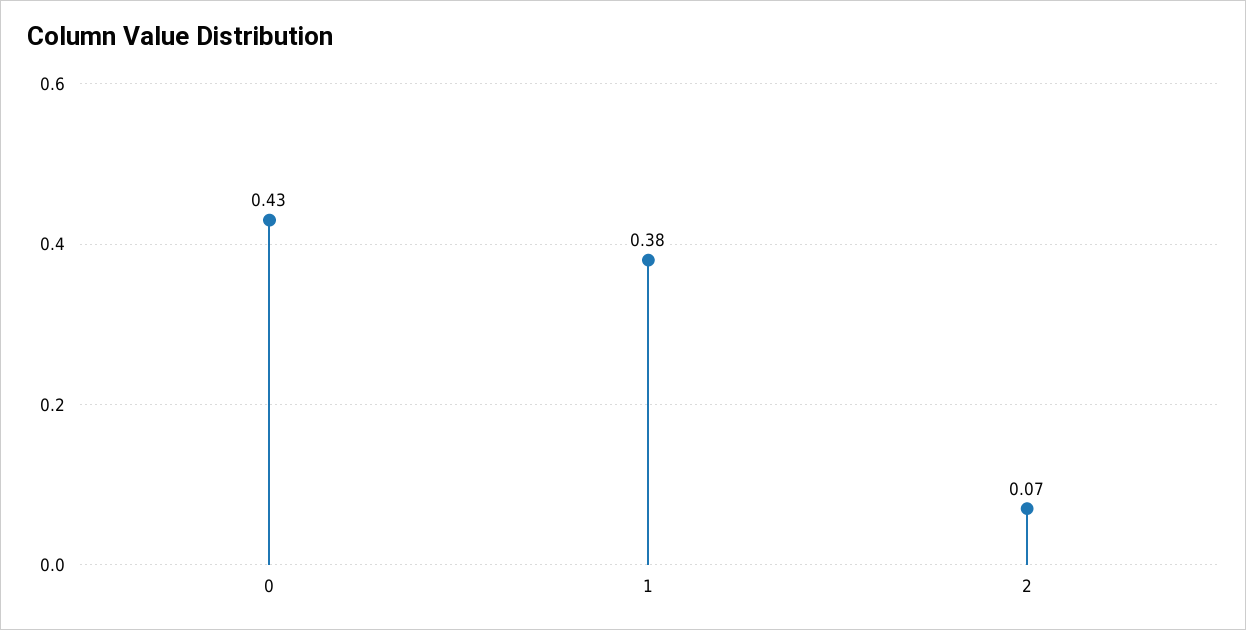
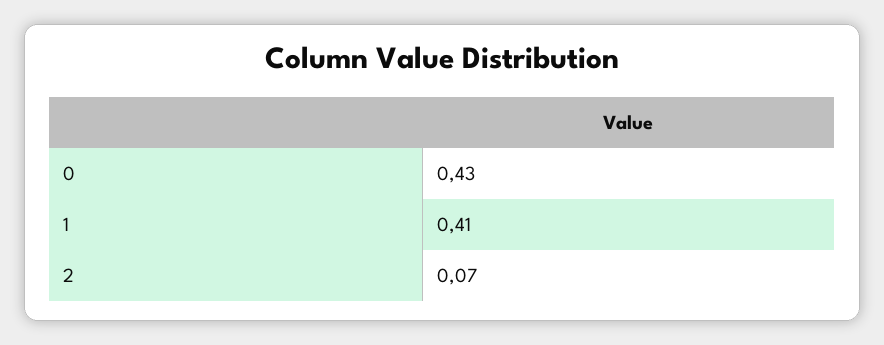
1: 0.38 -> 0.41

